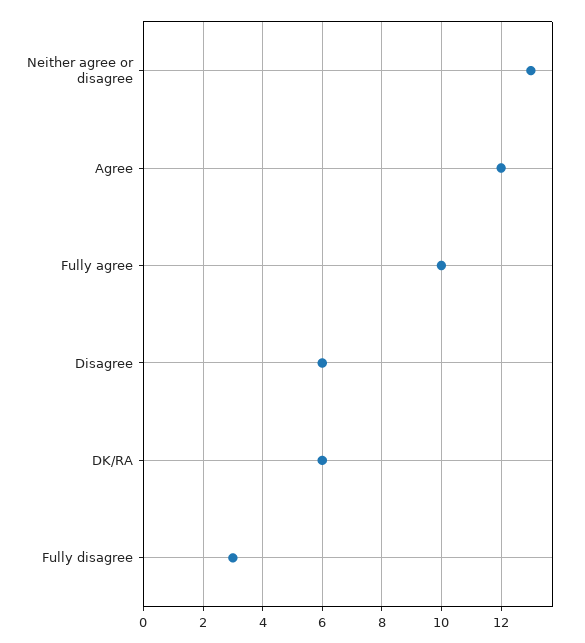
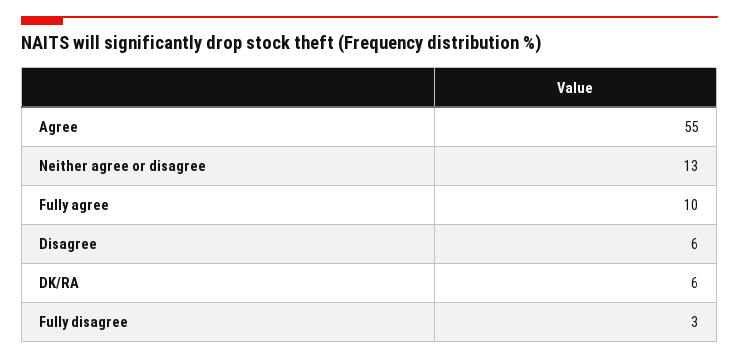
Agree: 12 -> 55

